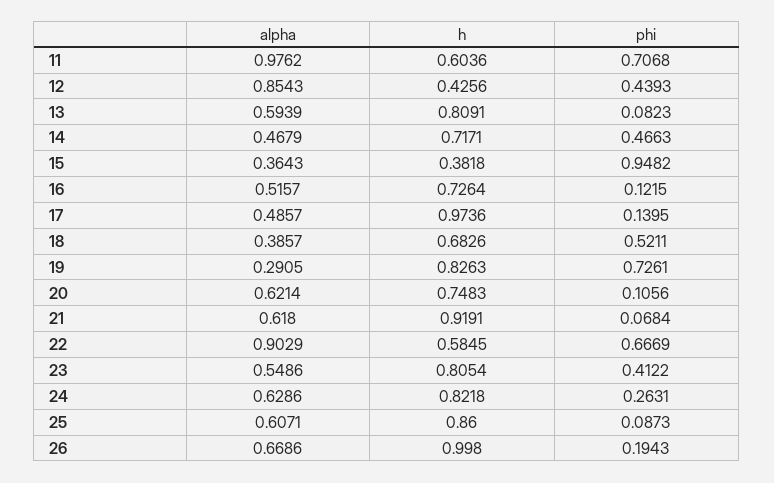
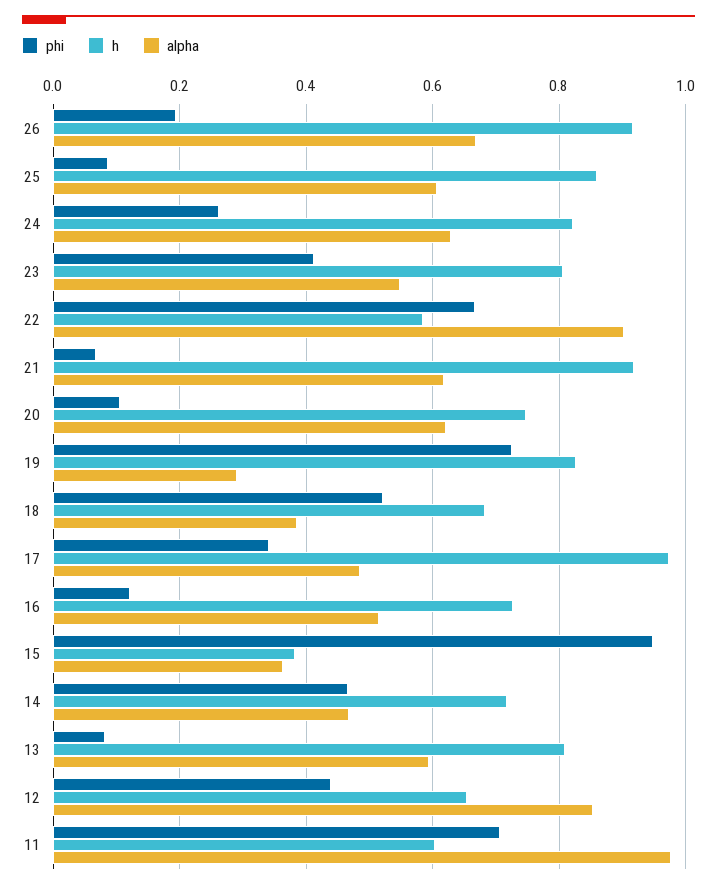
h, 12: 0.4256 -> 0.66
phi, 17: 0.1395 -> 0.34
h, 26: 0.998 -> 0.92

